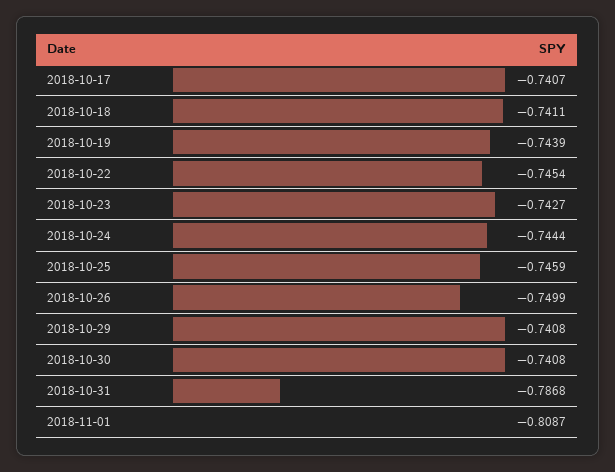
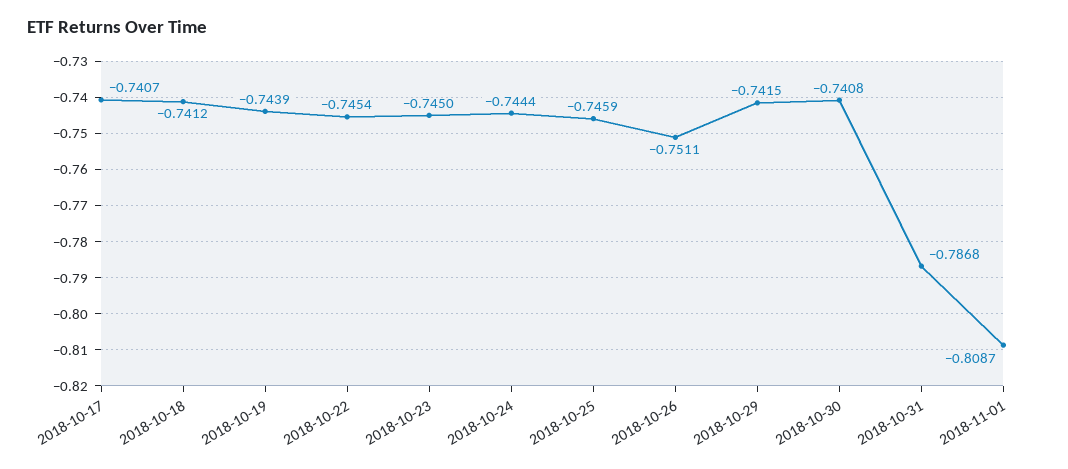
2018-10-18: -0.7411 -> -0.7412
2018-10-23: -0.7427 -> -0.745
2018-10-26: -0.7499 -> -0.7511
2018-10-29: -0.7408 -> -0.7415

